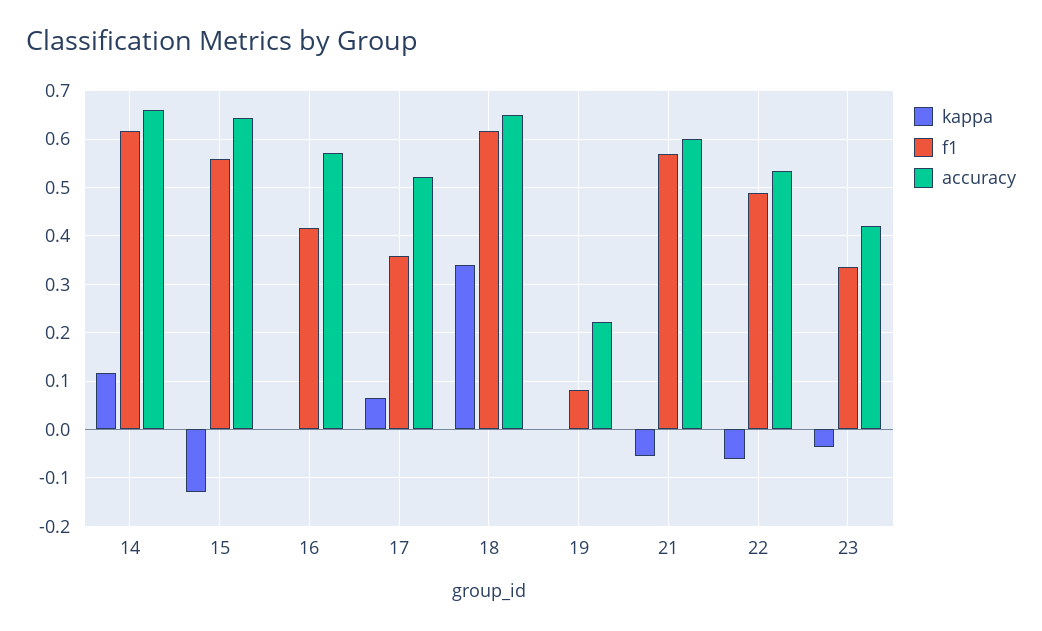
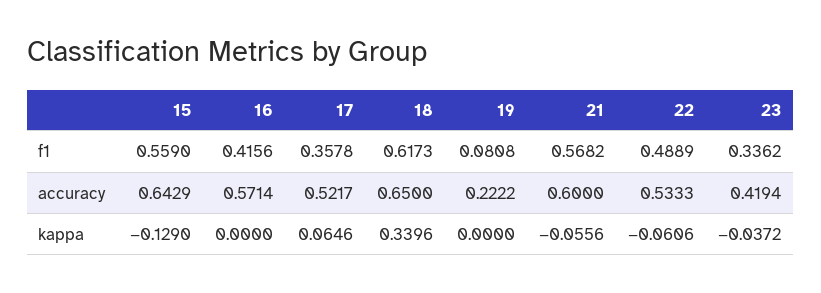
kappa, 14: 0.12 -> none
f1, 14: 0.62 -> none
accuracy, 14: 0.66 -> none

